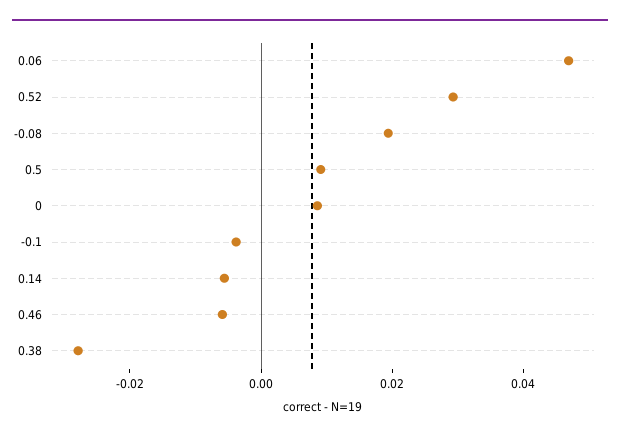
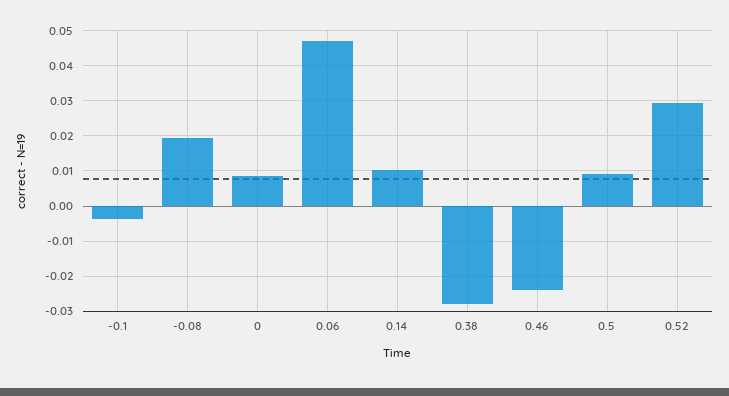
0.14: -0.005 -> 0.01
0.46: -0.005 -> -0.024

